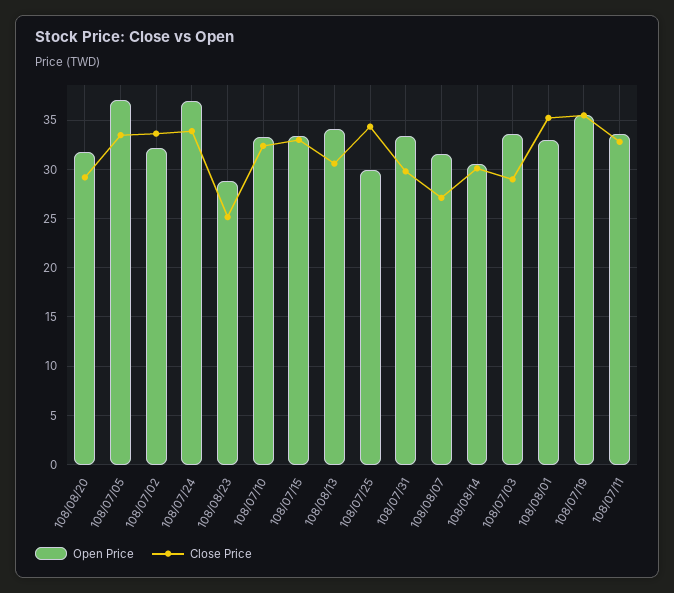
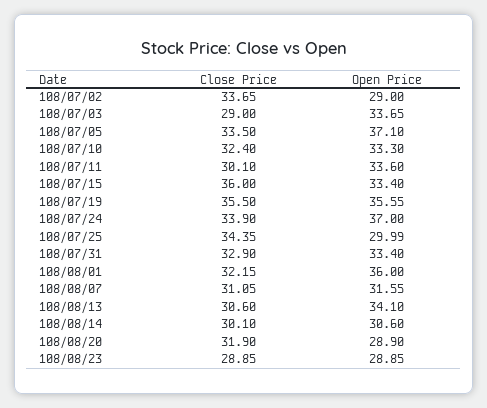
Open Price, 108/08/20: 32 -> 28.9
Close Price, 108/08/20: 29 -> 31.9
Open Price, 108/07/02: 32 -> 29
Close Price, 108/08/23: 25 -> 28.85
Close Price, 108/07/15: 33 -> 36
Close Price, 108/07/31: 30 -> 32.9
Close Price, 108/08/07: 27 -> 31.05
Open Price, 108/08/01: 33 -> 36
Close Price, 108/08/01: 35 -> 32.15
Close Price, 108/07/11: 33 -> 30.1

